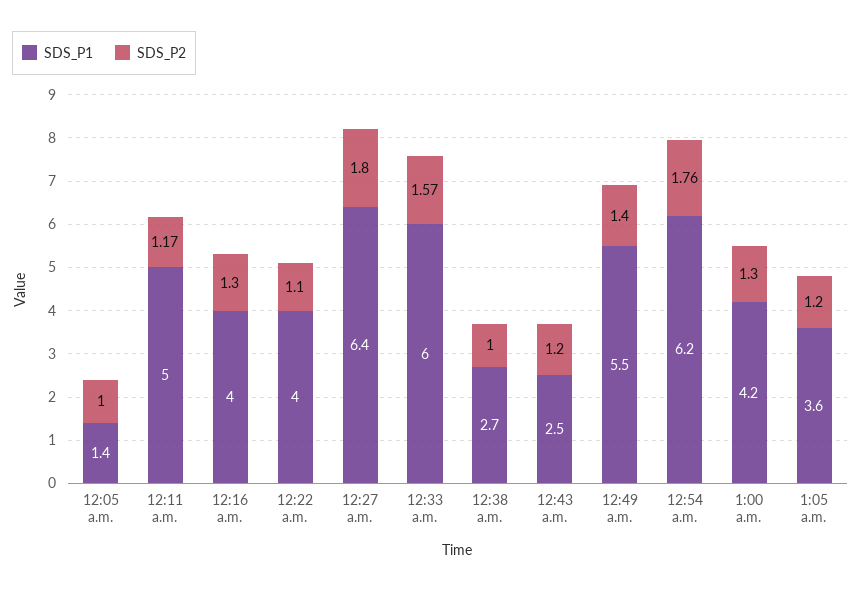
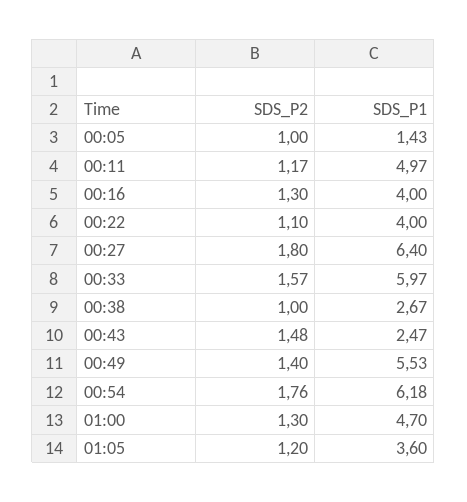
SDS_P2, 12:43 a.m.: 1.2 -> 1.48
SDS_P1, 1:00 a.m.: 4.2 -> 4.7

